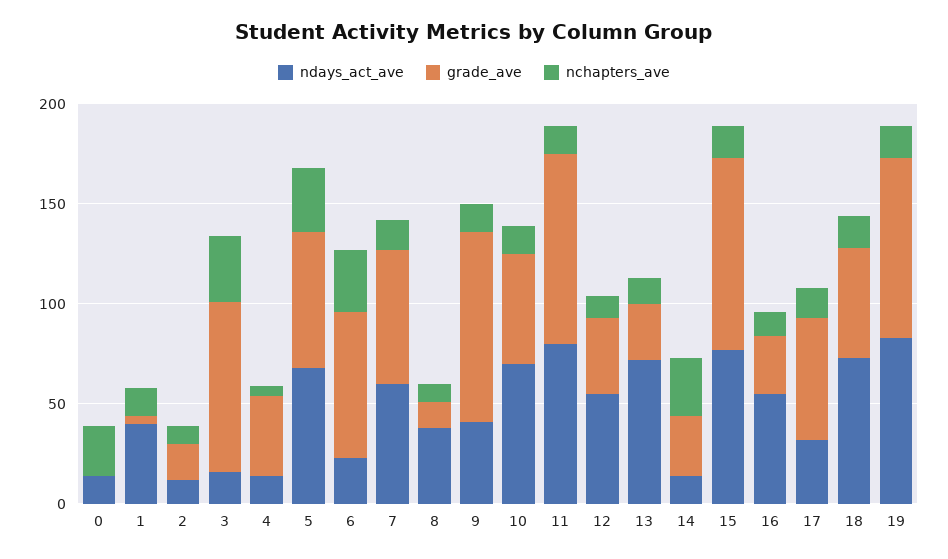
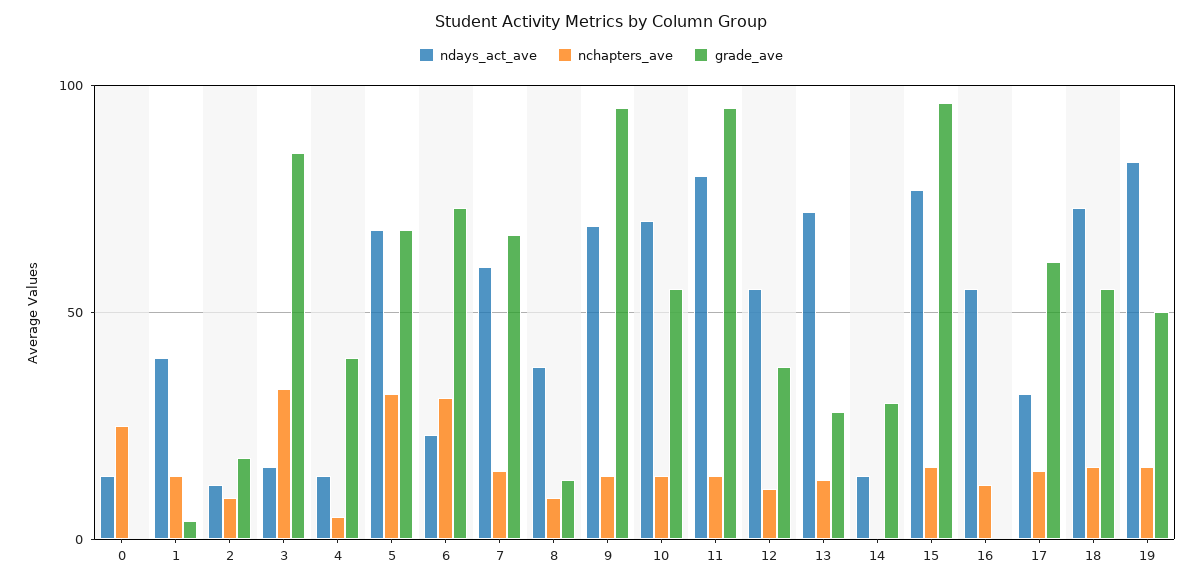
ndays_act_ave, 9: 40 -> 70
nchapters_ave, 14: 30 -> 0
grade_ave, 16: 30 -> 0
grade_ave, 19: 90 -> 50

